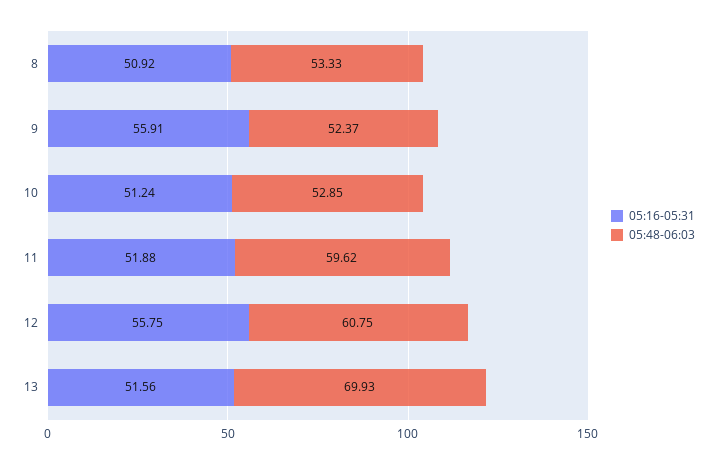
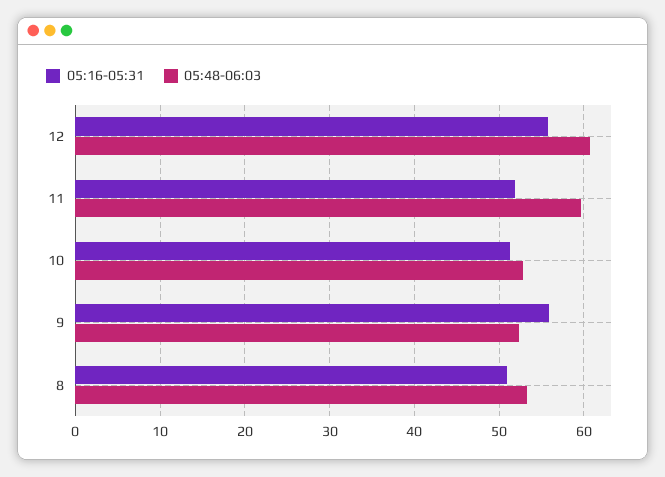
05:16-05:31, 13: 51.56 -> none
05:48-06:03, 13: 69.93 -> none

